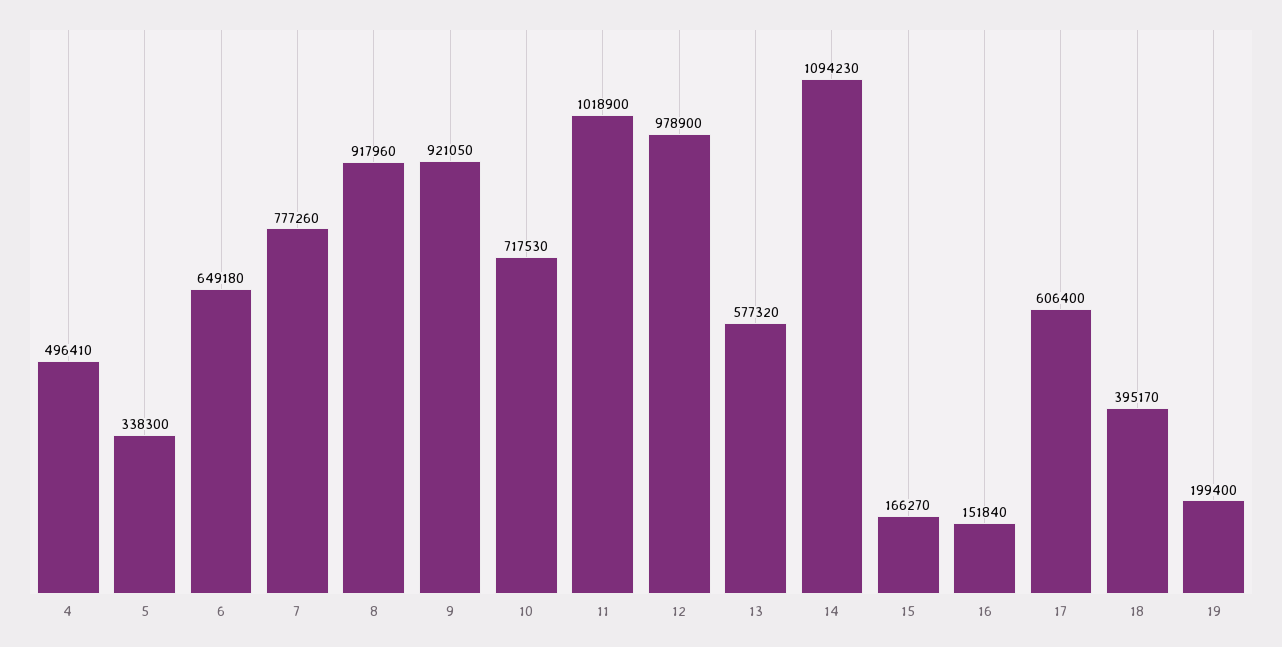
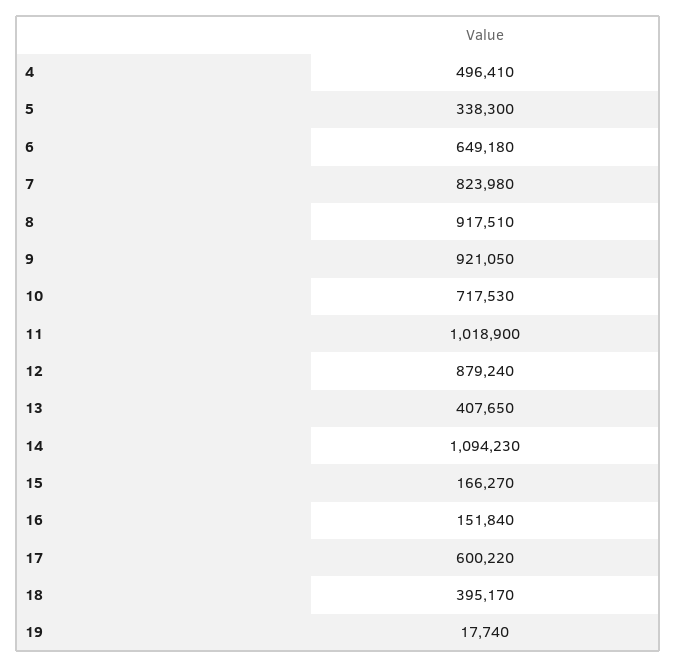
7: 777260 -> 823980
8: 917960 -> 917510
12: 978900 -> 879240
13: 577320 -> 407650
17: 606400 -> 600220
19: 199400 -> 17740

